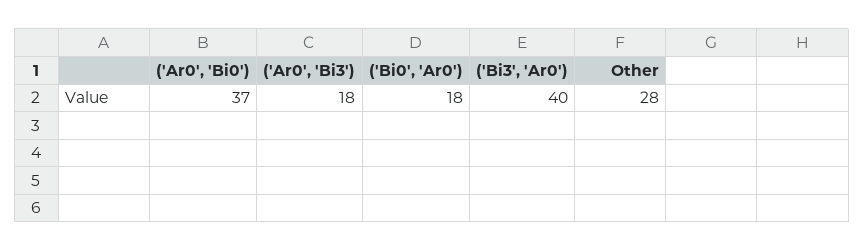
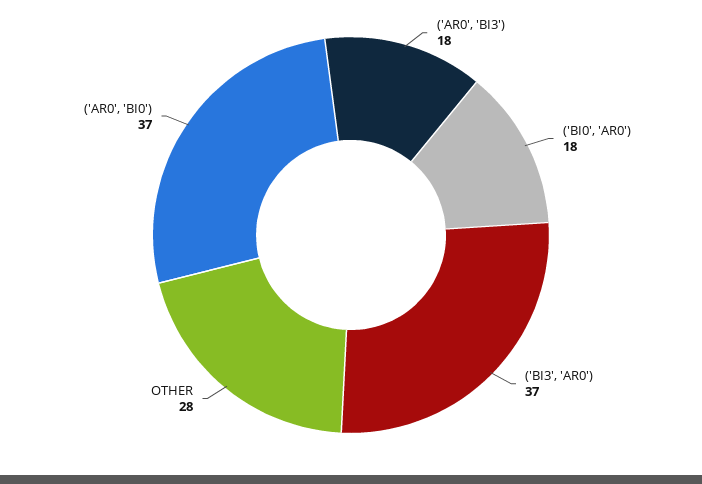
('Bi3', 'Ar0'): 40 -> 37

